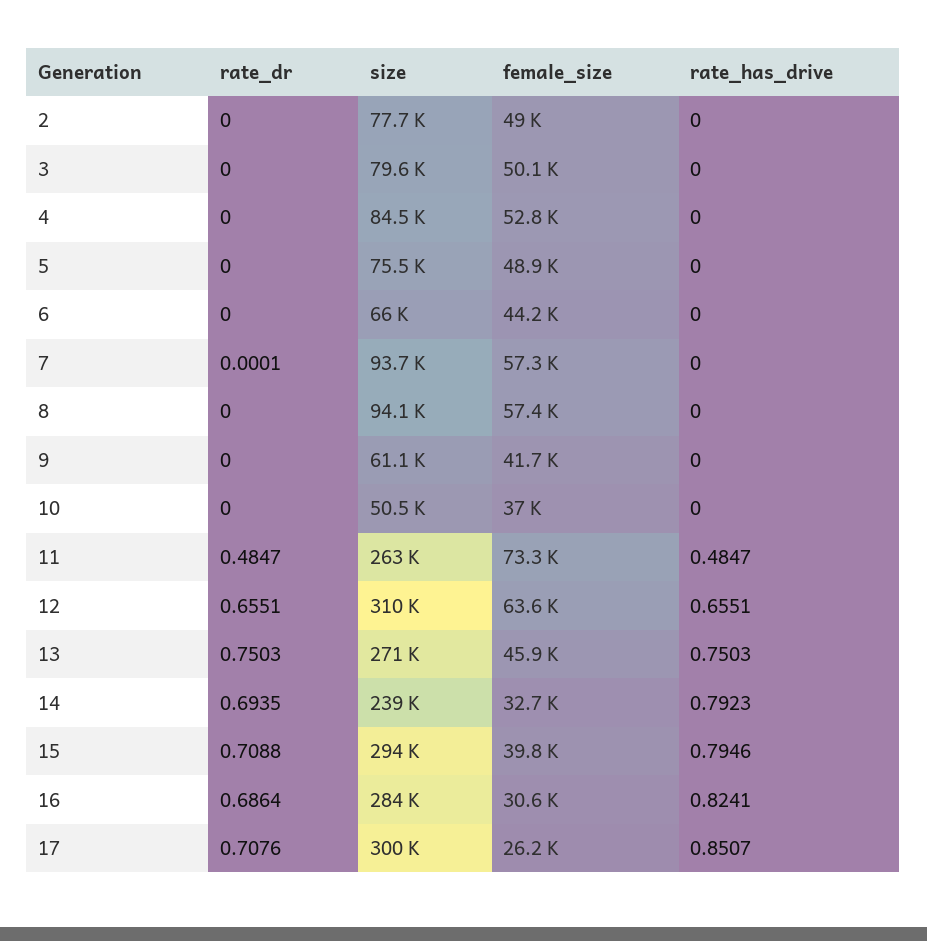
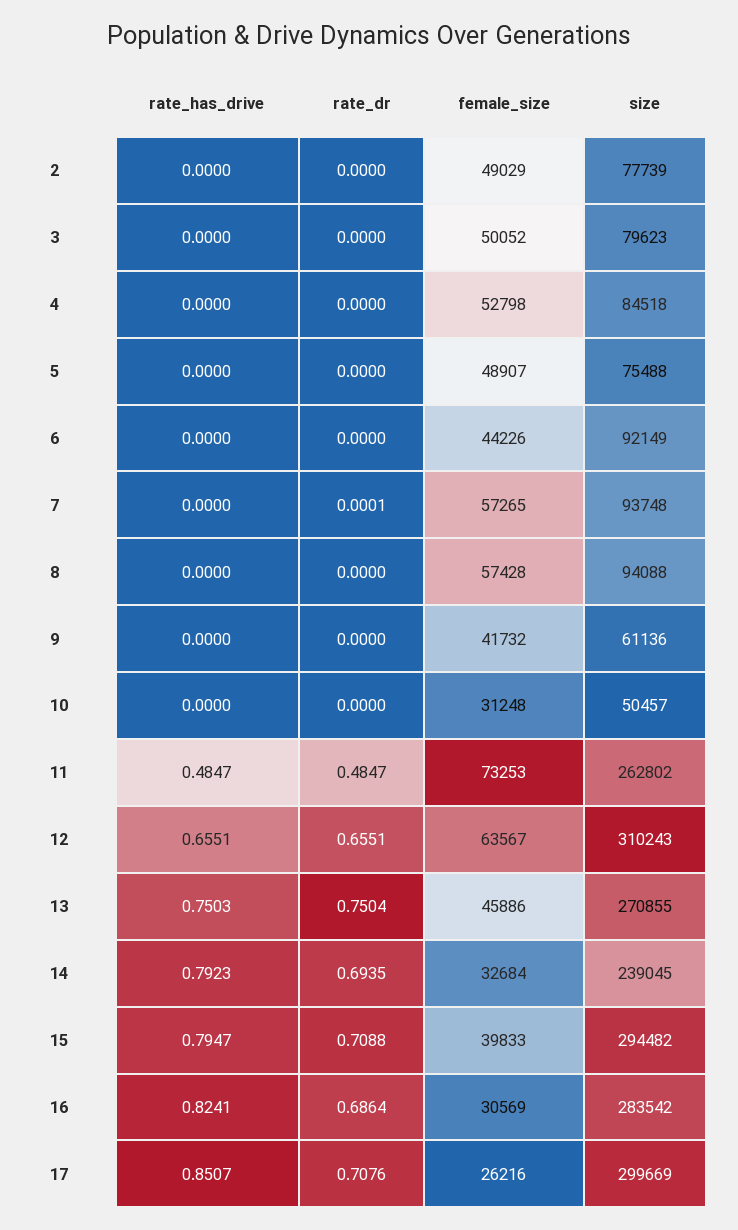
size, 6: 66000 -> 92149
female_size, 10: 37000 -> 31248
rate_dr, 13: 0.7503 -> 0.7504
rate_has_drive, 15: 0.7946 -> 0.7947

